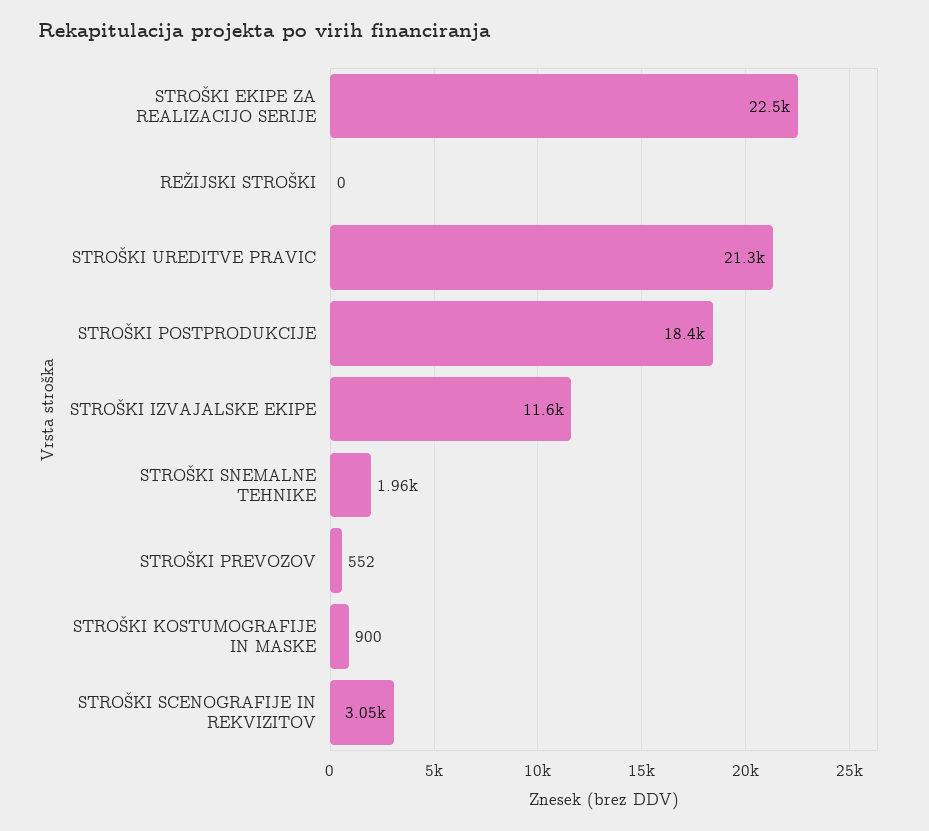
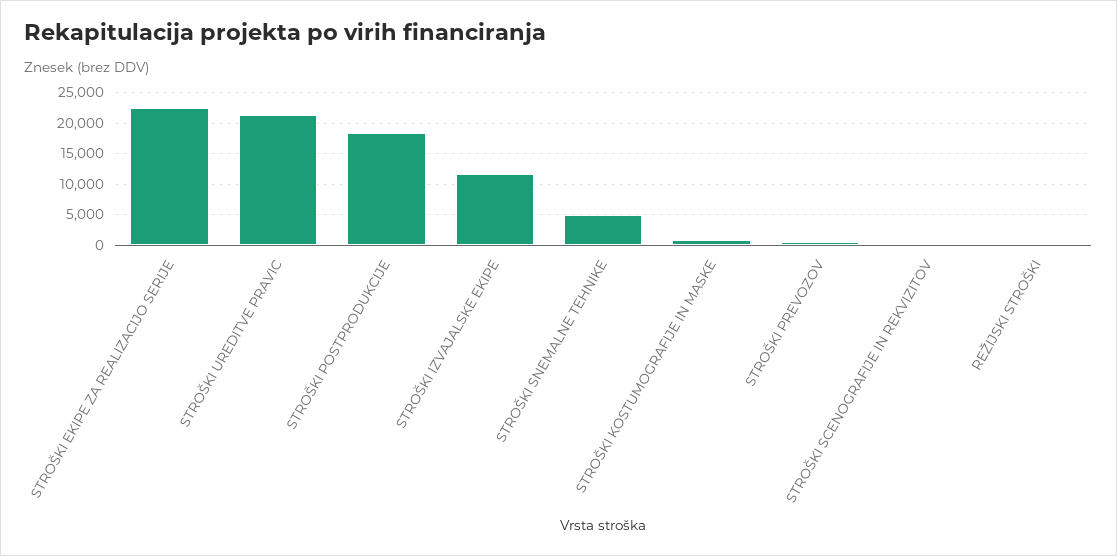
STROŠKI SNEMALNE TEHNIKE: 1960 -> 5000
STROŠKI SCENOGRAFIJE IN REKVIZITOV: 3050 -> 0

